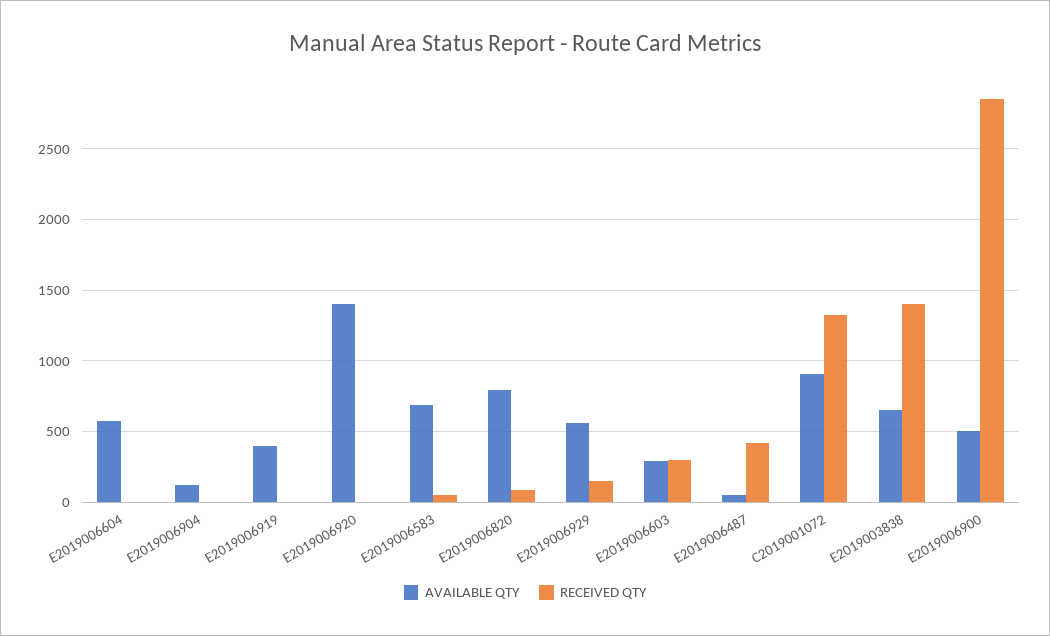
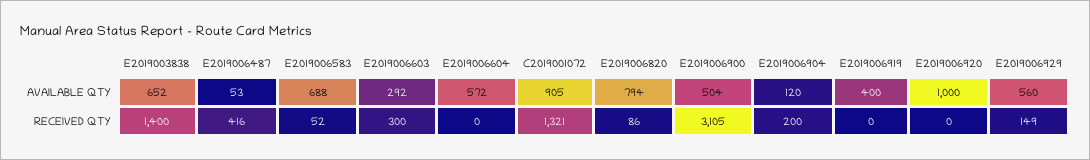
RECEIVED QTY, E2019006904: 0 -> 200
AVAILABLE QTY, E2019006920: 1400 -> 1000
RECEIVED QTY, E2019006900: 2850 -> 3105

